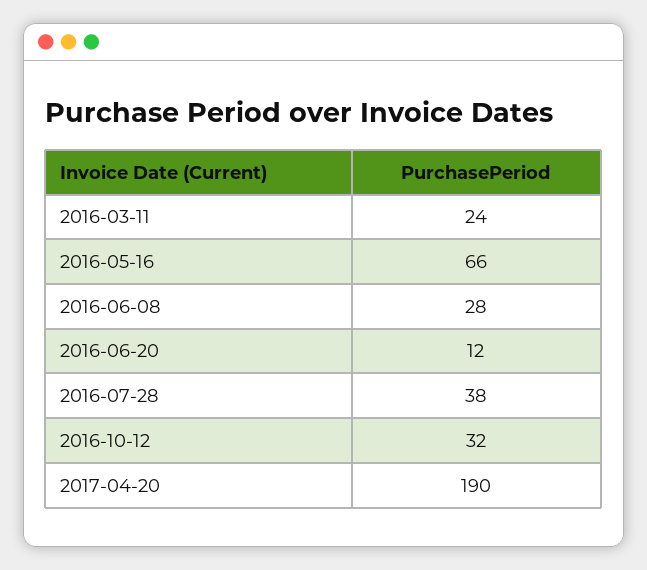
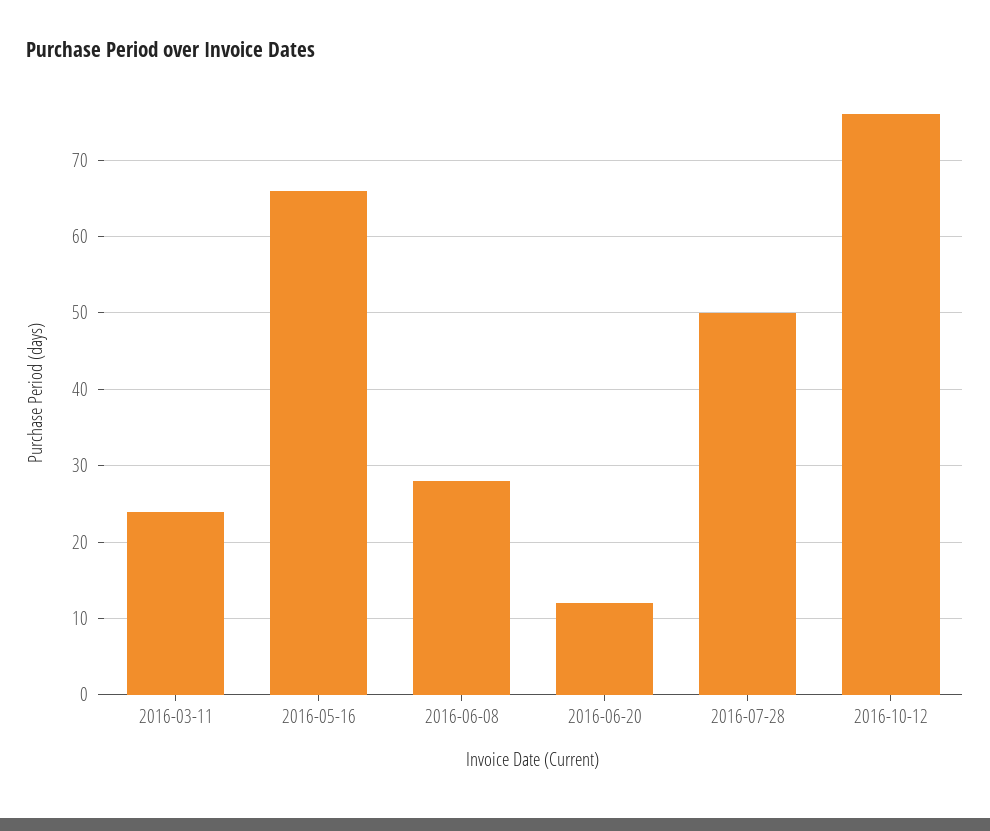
2016-07-28: 38 -> 50
2016-10-12: 32 -> 76
2017-04-20: 190 -> none

